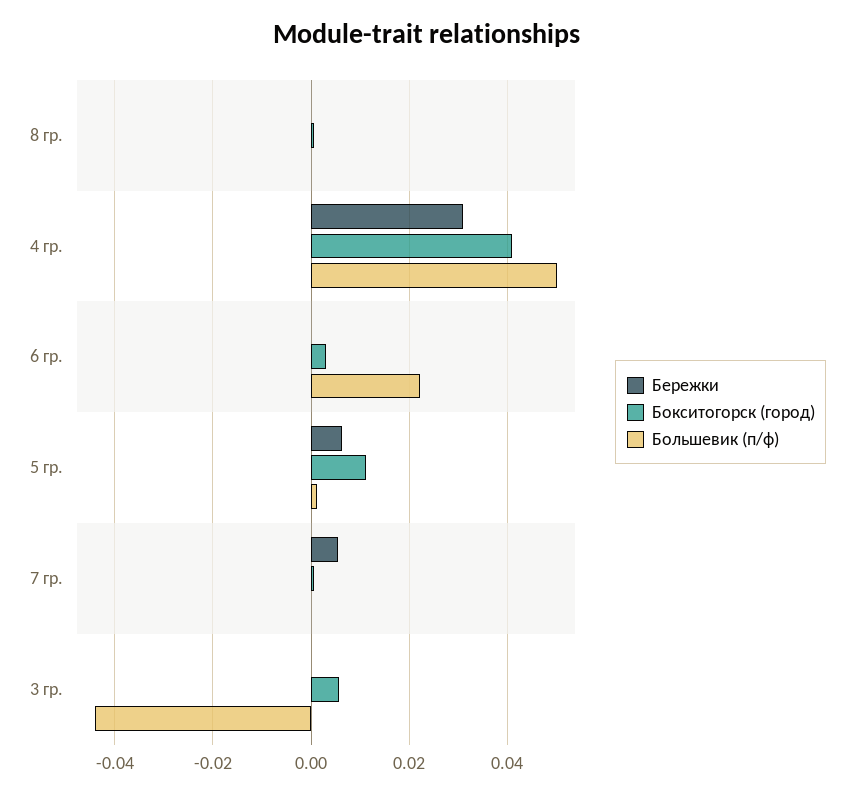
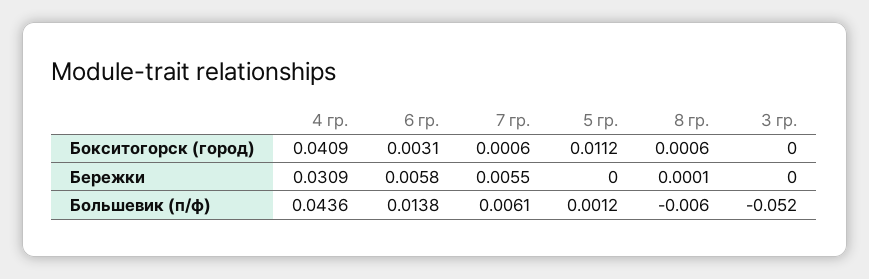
Большевик (п/ф), 8 гр.: 0 -> -0.006
Большевик (п/ф), 4 гр.: 0.05 -> 0.0436
Бережки, 6 гр.: 0 -> 0.0058
Большевик (п/ф), 6 гр.: 0.022 -> 0.0138
Бережки, 5 гр.: 0.006 -> 0
Большевик (п/ф), 7 гр.: 0 -> 0.0061
Бокситогорск (город), 3 гр.: 0.006 -> 0
Большевик (п/ф), 3 гр.: -0.044 -> -0.052

